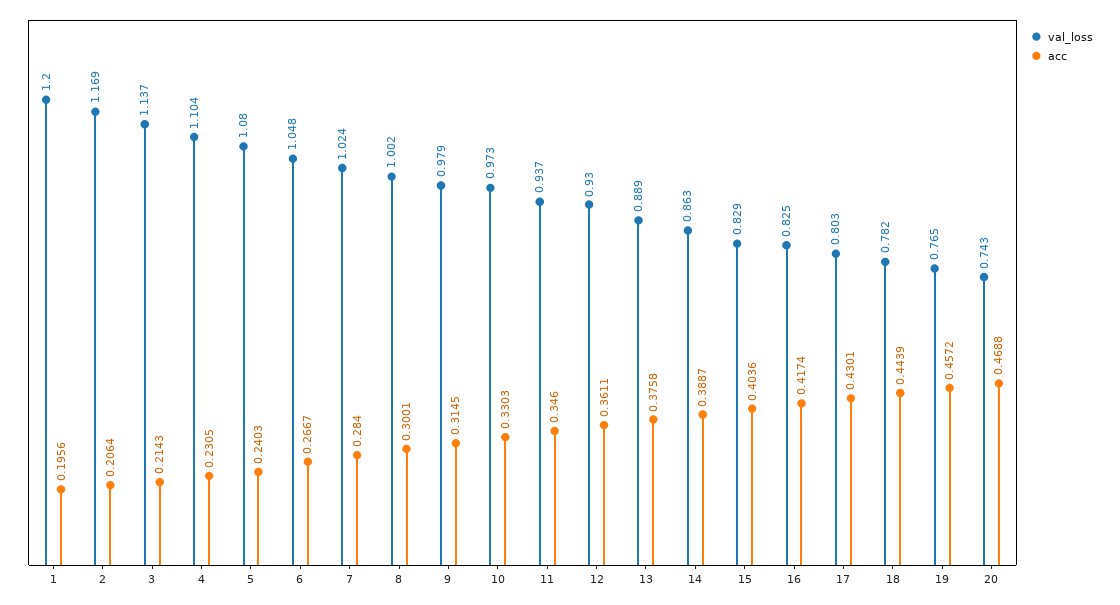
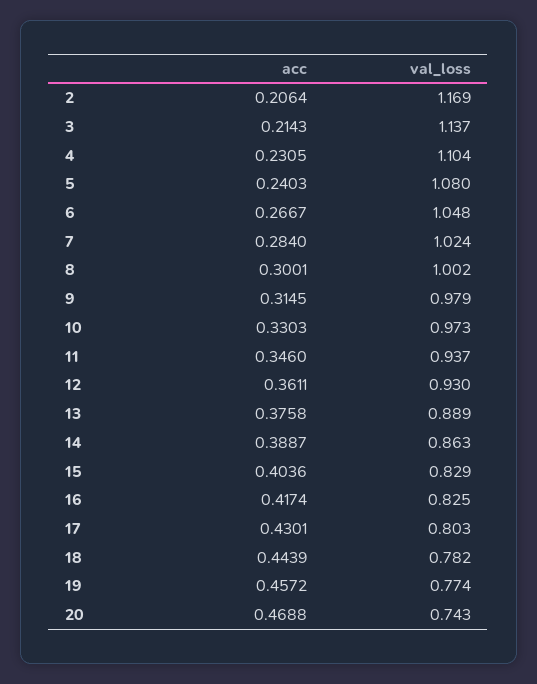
val_loss, 1: 1.2 -> none
acc, 1: 0.1956 -> none
val_loss, 19: 0.765 -> 0.774

